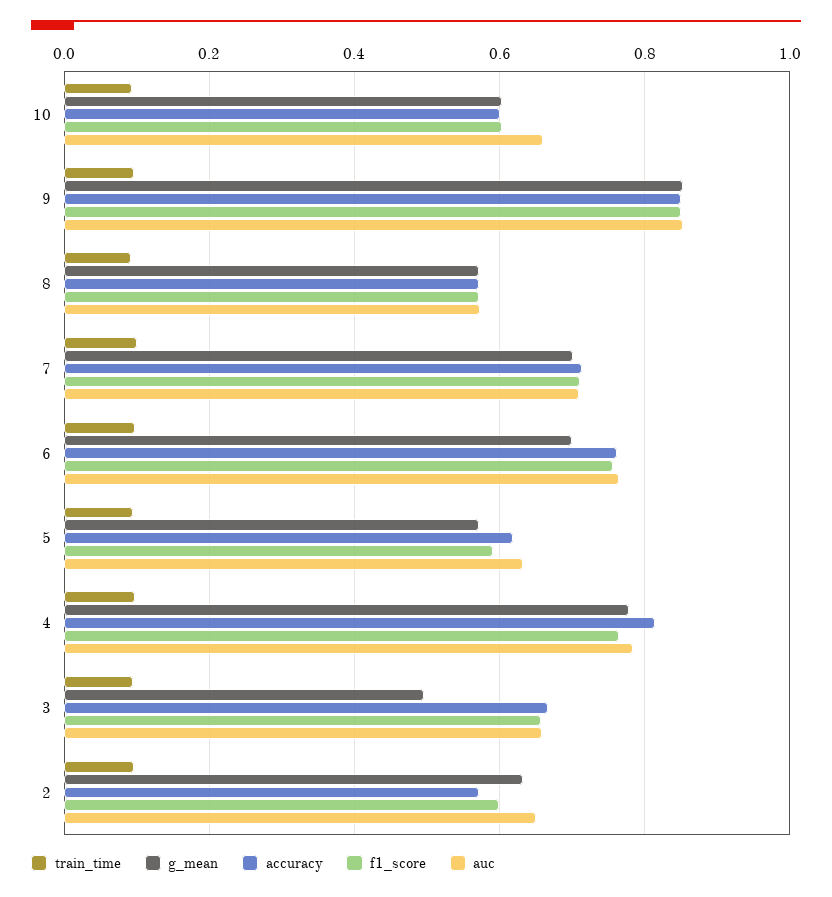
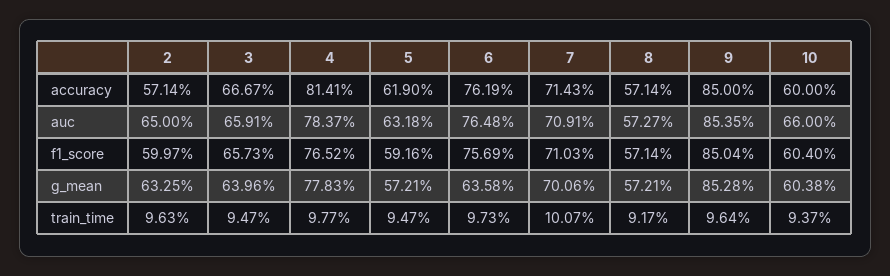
g_mean, 6: 0.7 -> 0.6358
g_mean, 3: 0.5 -> 0.6396

